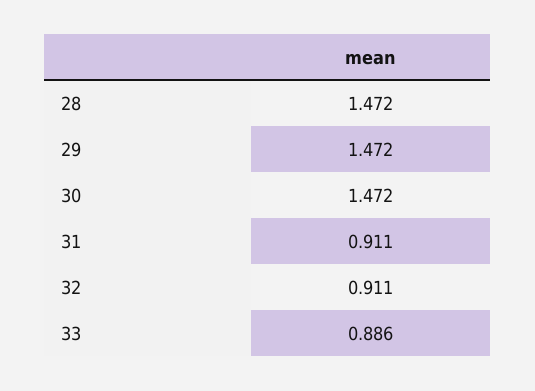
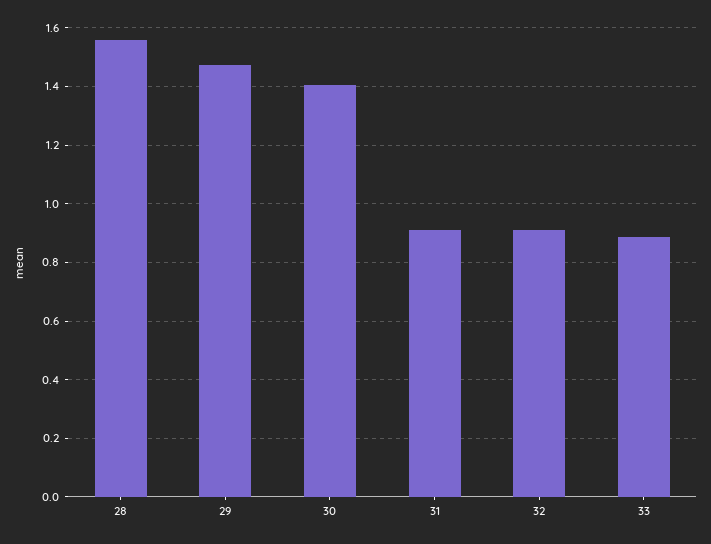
28: 1.472 -> 1.55
30: 1.472 -> 1.4

